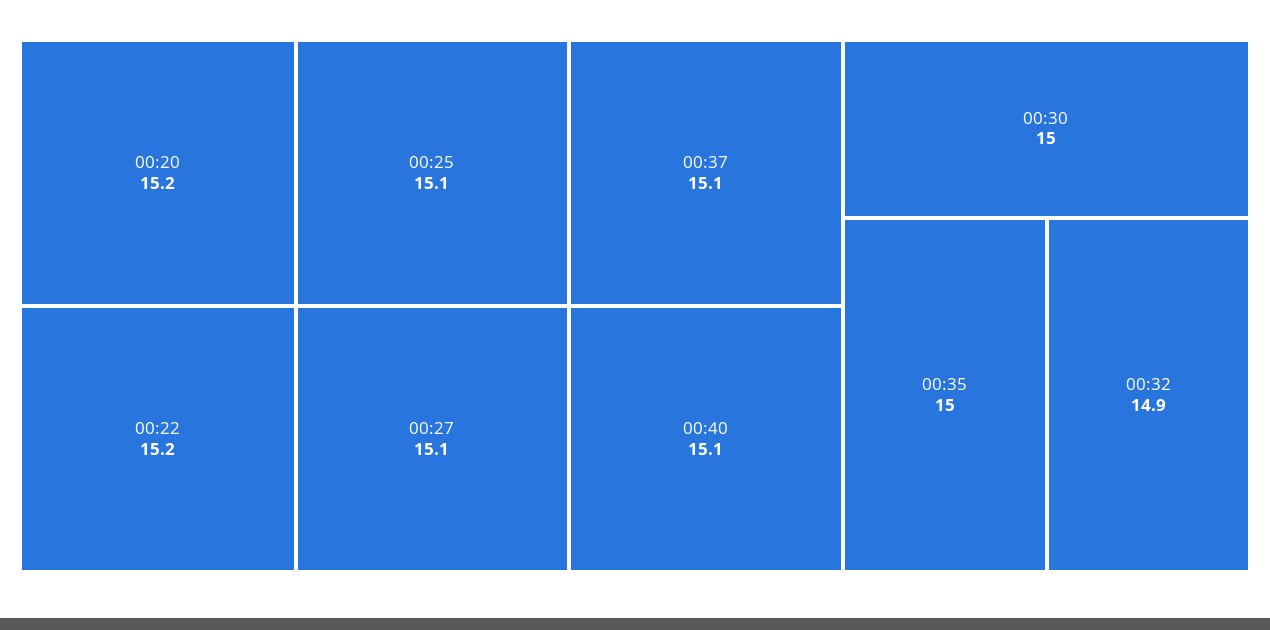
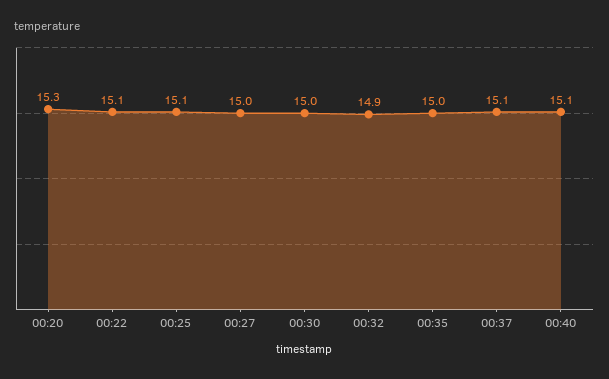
00:20: 15.2 -> 15.3
00:22: 15.2 -> 15.1
00:27: 15.1 -> 15

